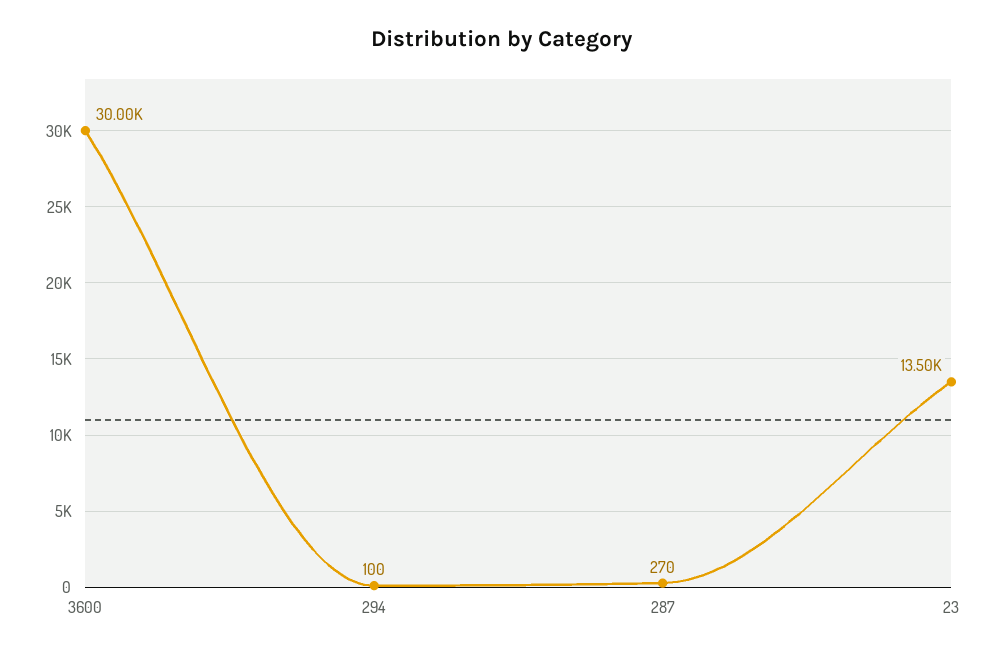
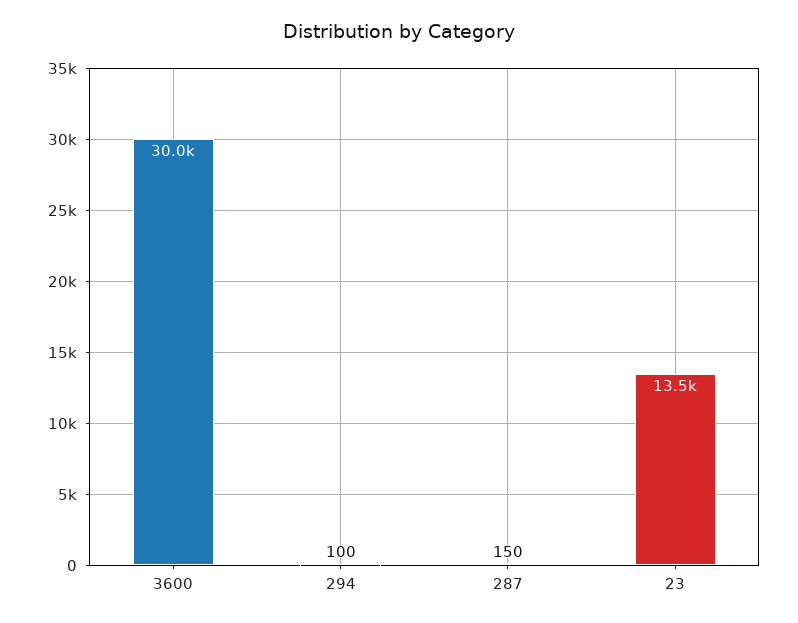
287: 270 -> 150

